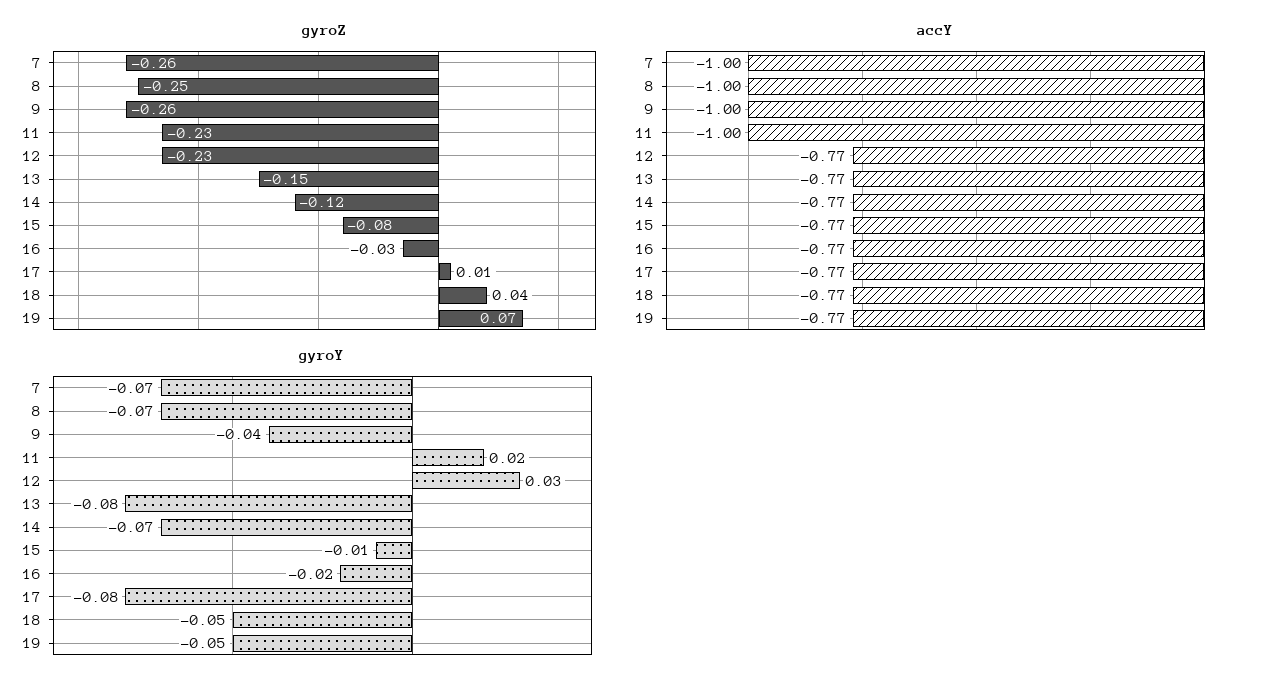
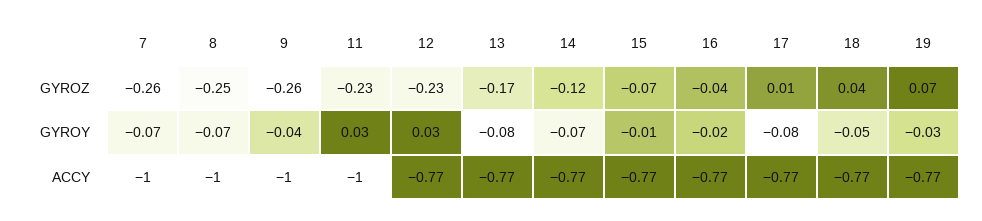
gyroZ, 13: -0.15 -> -0.17
gyroZ, 15: -0.08 -> -0.07
gyroZ, 16: -0.03 -> -0.04
gyroY, 11: 0.02 -> 0.03
gyroY, 19: -0.05 -> -0.03

